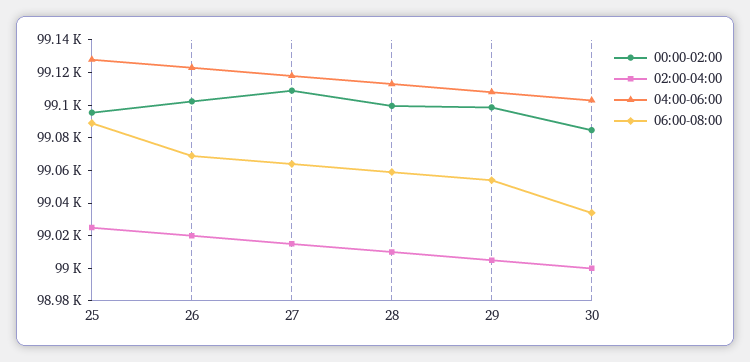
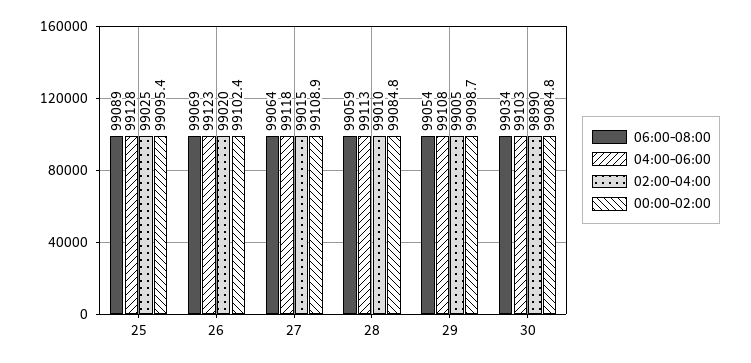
00:00-02:00, 28: 99100 -> 99084.8
02:00-04:00, 30: 99000 -> 98990

